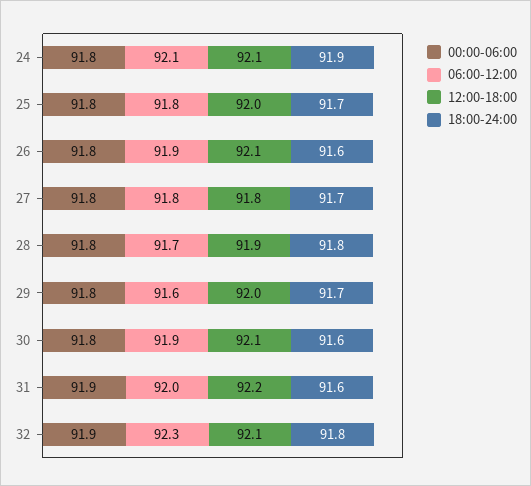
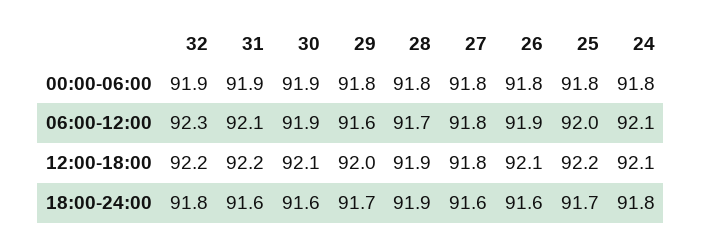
18:00-24:00, 24: 91.9 -> 91.8
06:00-12:00, 25: 91.8 -> 92
12:00-18:00, 25: 92 -> 92.2
18:00-24:00, 27: 91.7 -> 91.6
18:00-24:00, 28: 91.8 -> 91.9
00:00-06:00, 30: 91.8 -> 91.9
06:00-12:00, 31: 92 -> 92.1
12:00-18:00, 32: 92.1 -> 92.2

